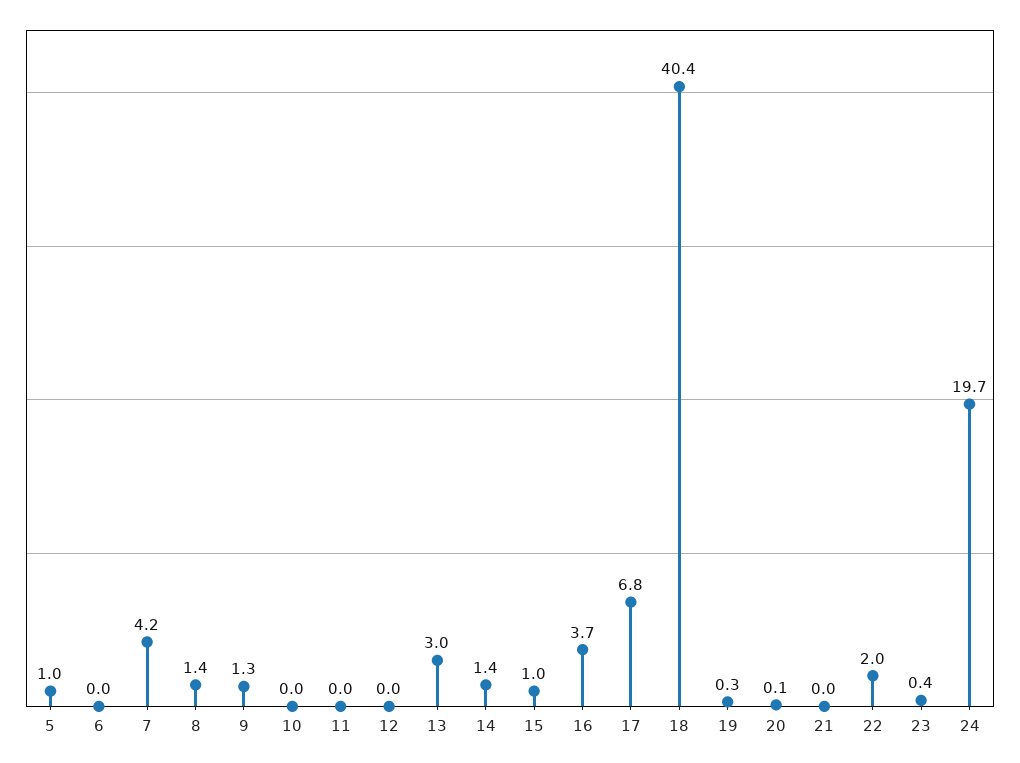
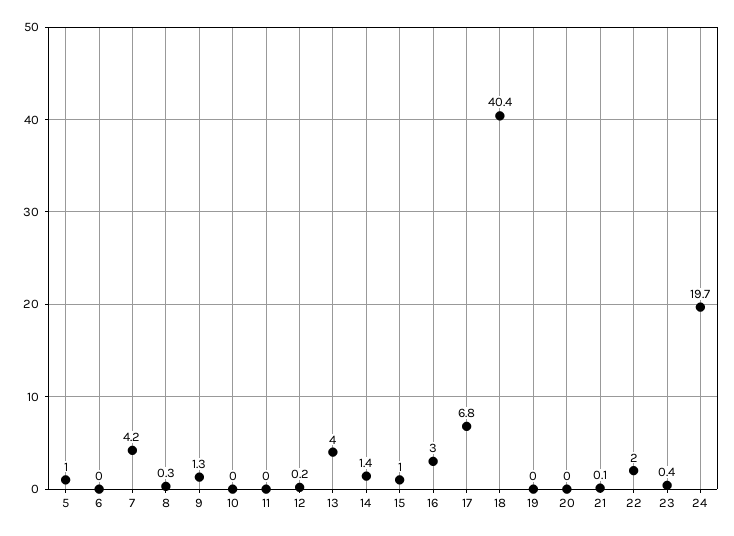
8: 1.4 -> 0.3
12: 0 -> 0.2
13: 3 -> 4
16: 3.7 -> 3
19: 0.3 -> 0
20: 0.1 -> 0
21: 0 -> 0.1

